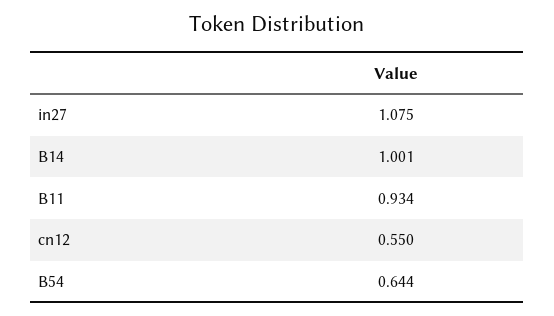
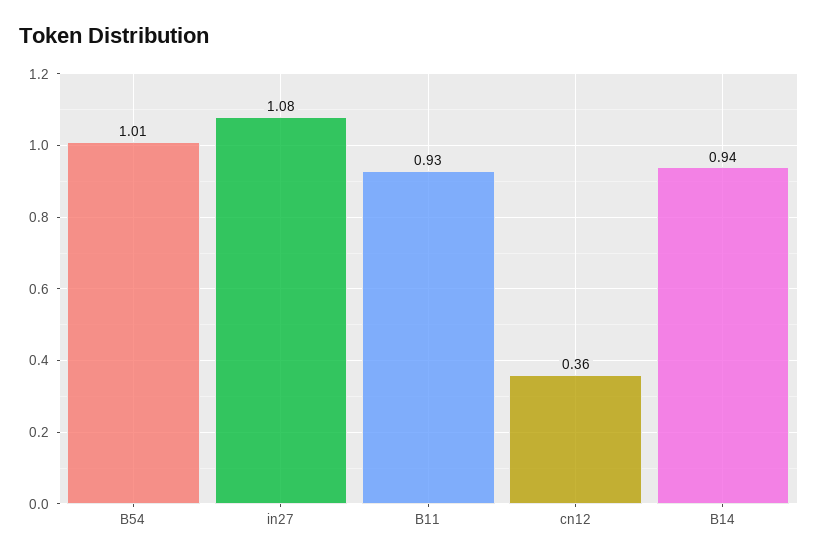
B14: 1.001 -> 0.94
cn12: 0.55 -> 0.36
B54: 0.644 -> 1.01

